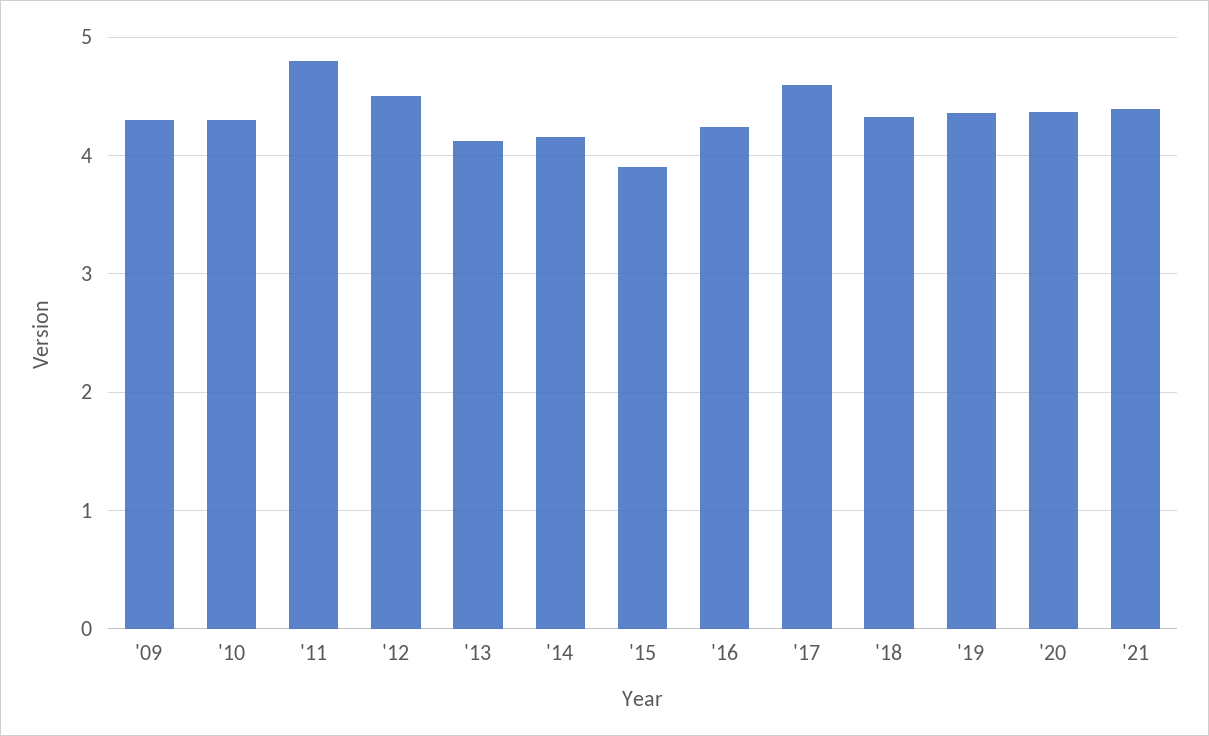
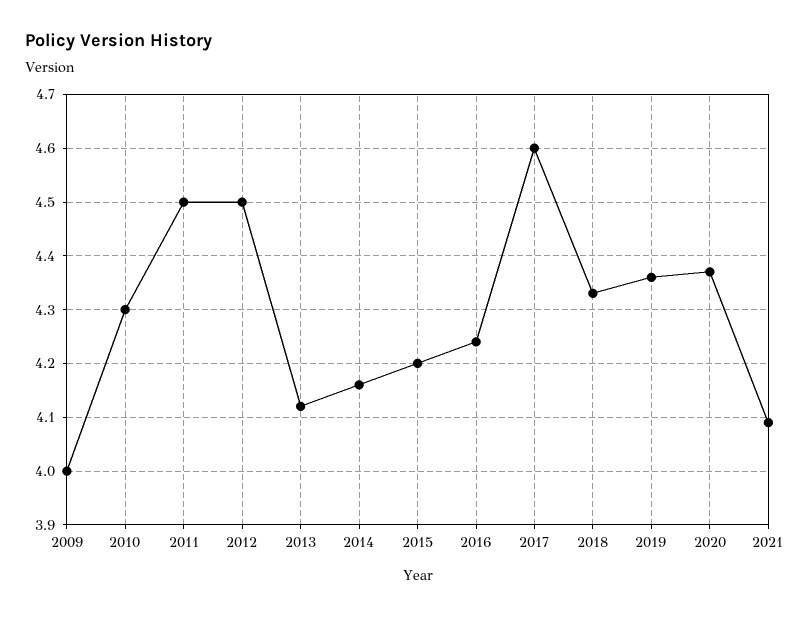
'09: 4.3 -> 4
'11: 4.8 -> 4.5
'15: 3.9 -> 4.2
'21: 4.4 -> 4.1

